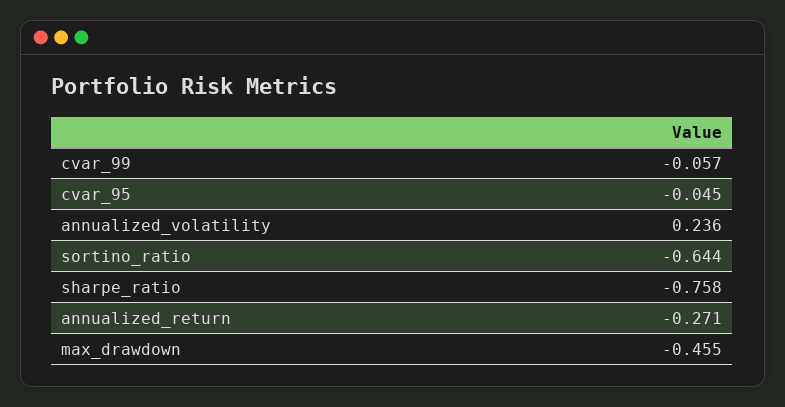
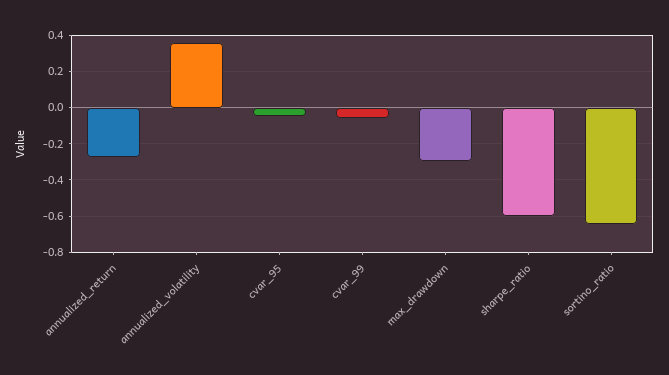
annualized_volatility: 0.236 -> 0.35
sharpe_ratio: -0.758 -> -0.6
max_drawdown: -0.455 -> -0.3

